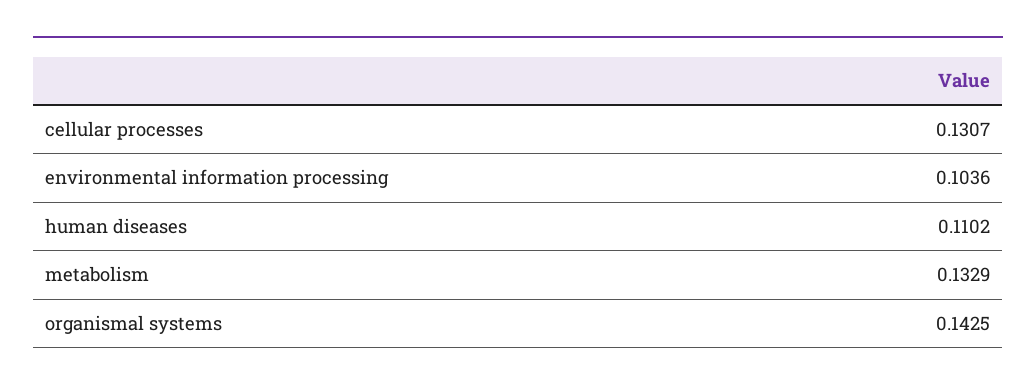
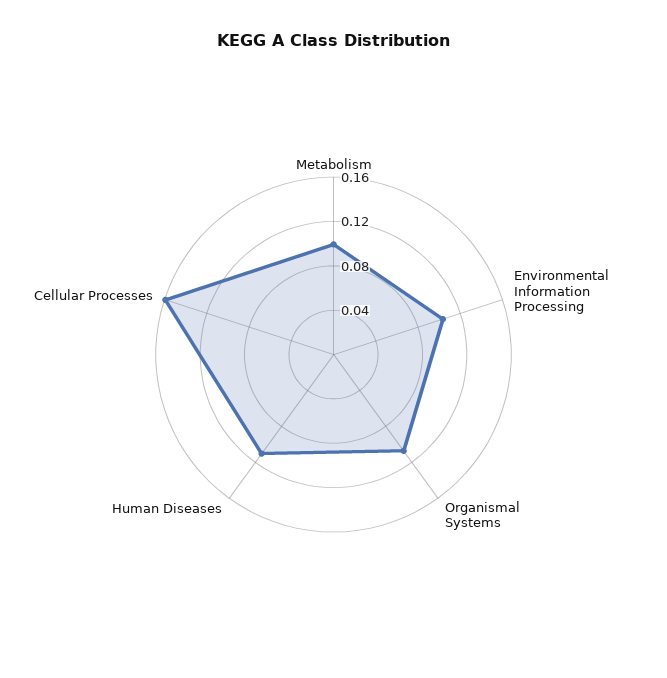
cellular processes: 0.1307 -> 0.16
metabolism: 0.1329 -> 0.1
organismal systems: 0.1425 -> 0.11

